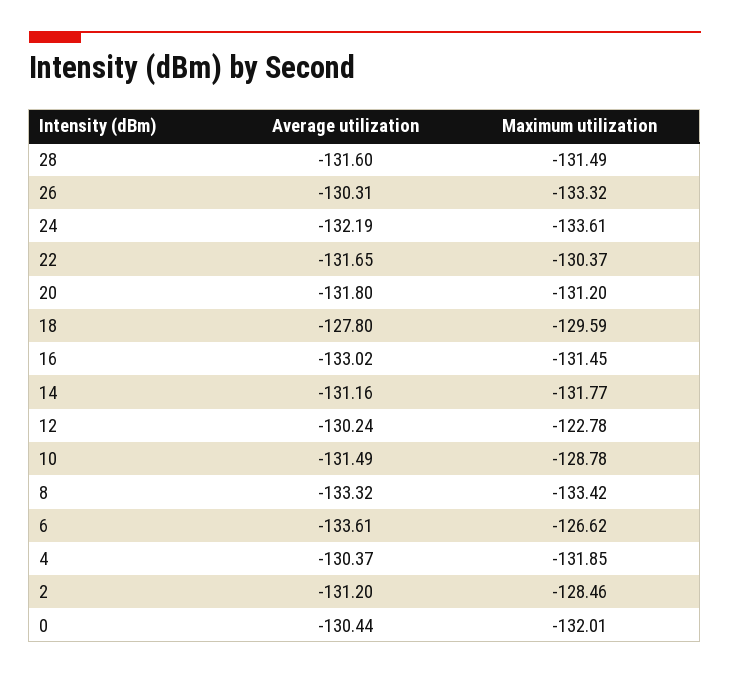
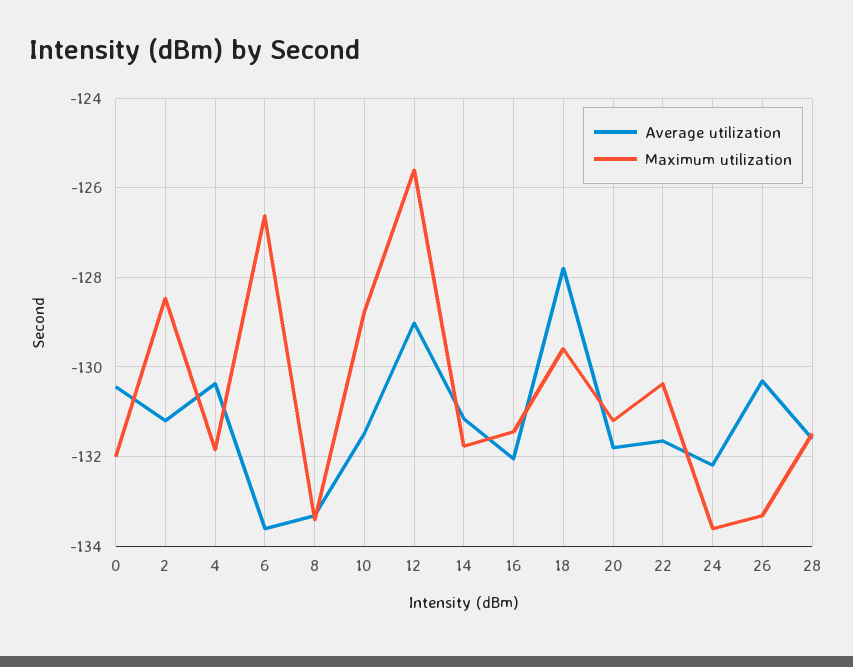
Average utilization, 16: -133.02 -> -132
Average utilization, 12: -130.24 -> -129
Maximum utilization, 12: -122.78 -> -125.6

